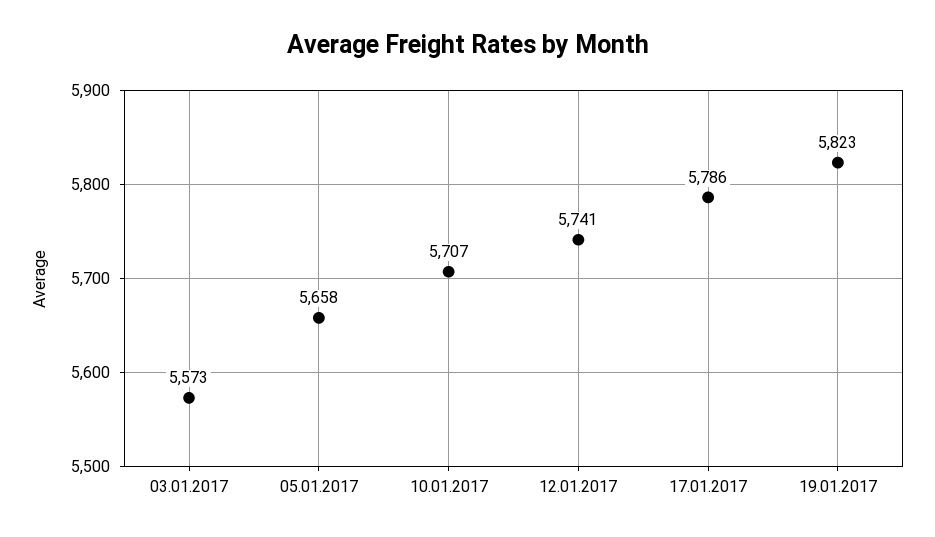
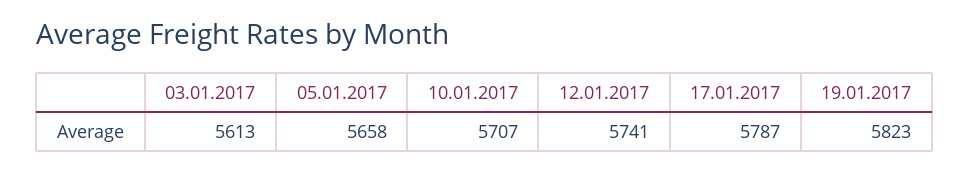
03.01.2017: 5573 -> 5613
17.01.2017: 5786 -> 5787

